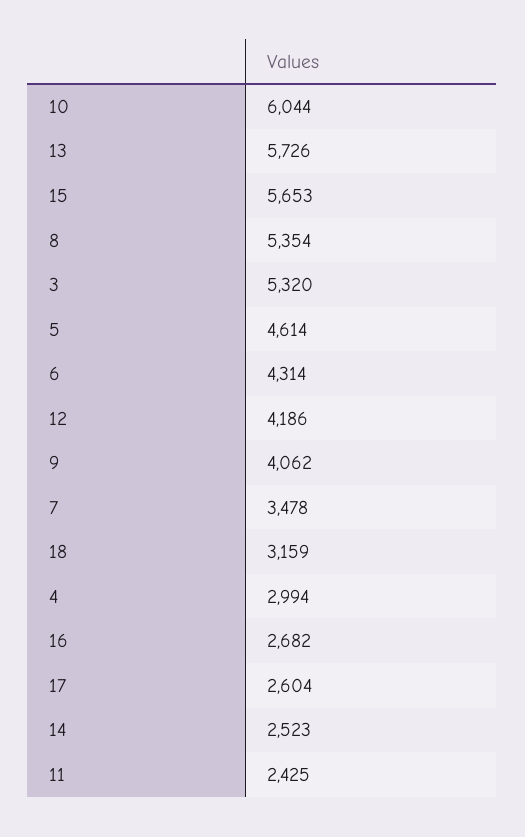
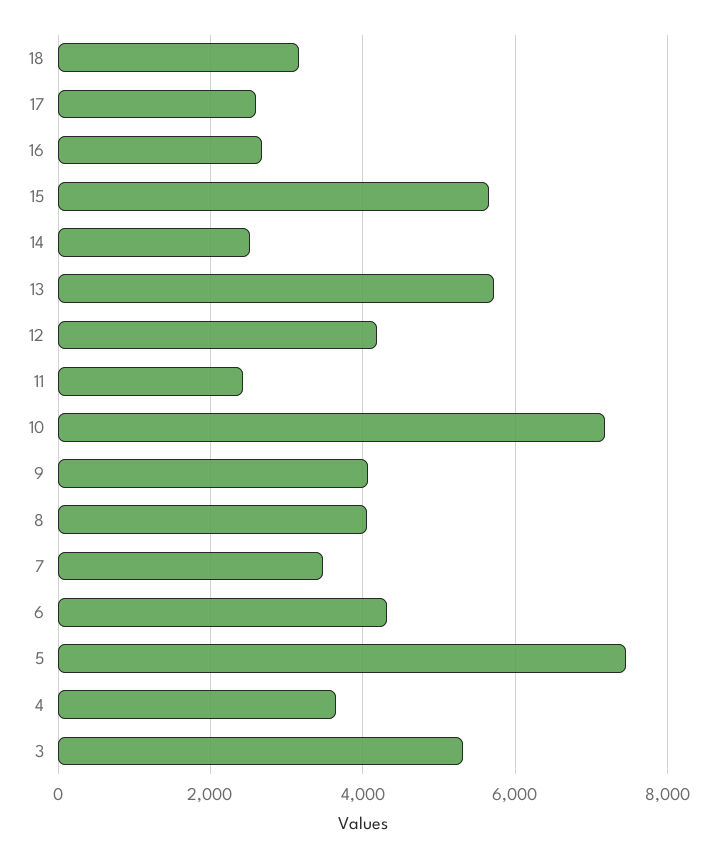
10: 6044 -> 7200
8: 5354 -> 4000
5: 4614 -> 7400
4: 2994 -> 3600

